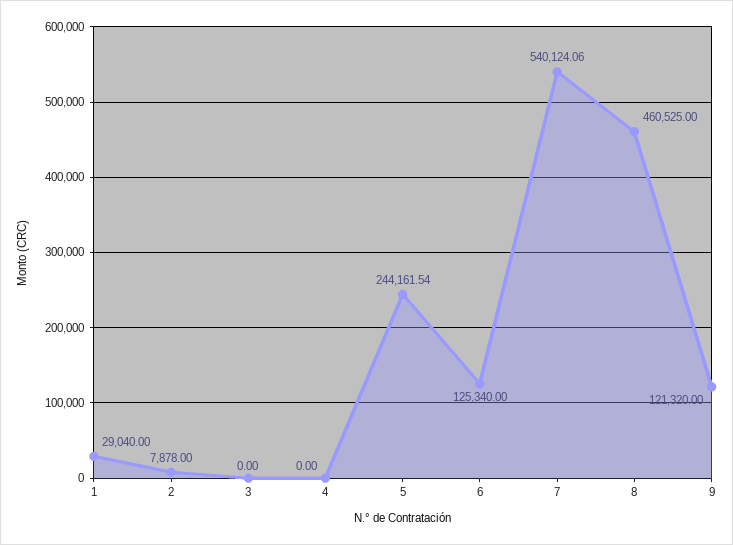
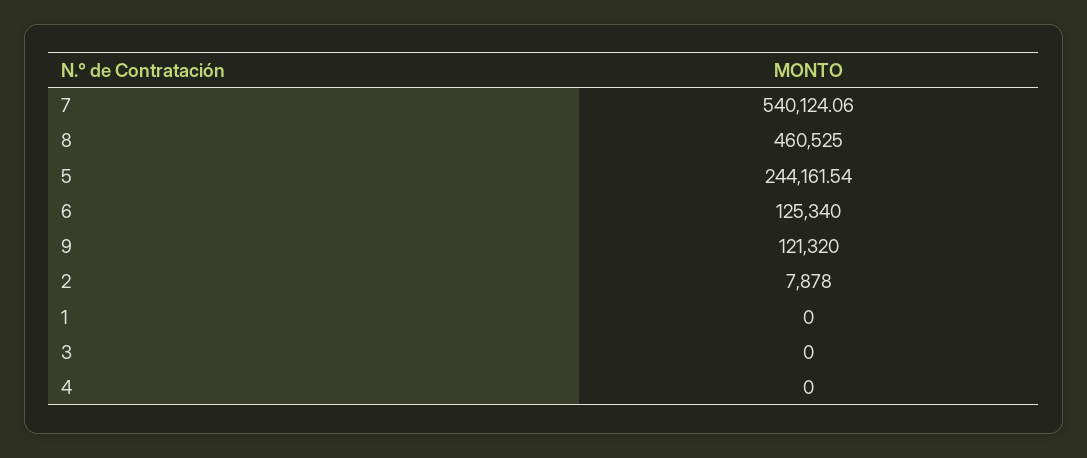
1: 29040 -> 0

